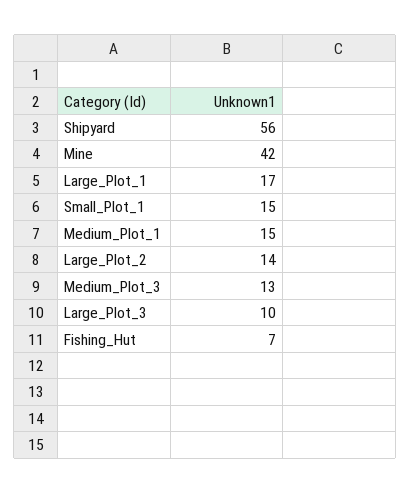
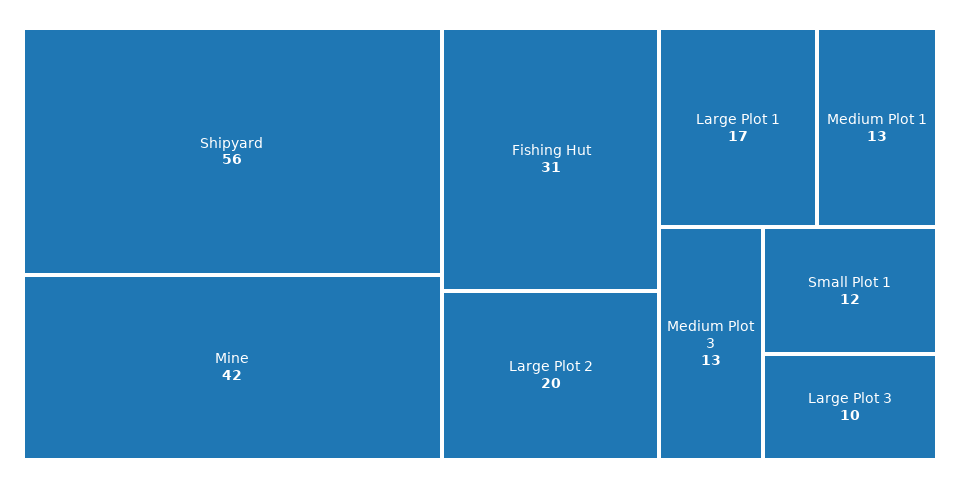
Small_Plot_1: 15 -> 12
Medium_Plot_1: 15 -> 13
Large_Plot_2: 14 -> 20
Fishing_Hut: 7 -> 31

